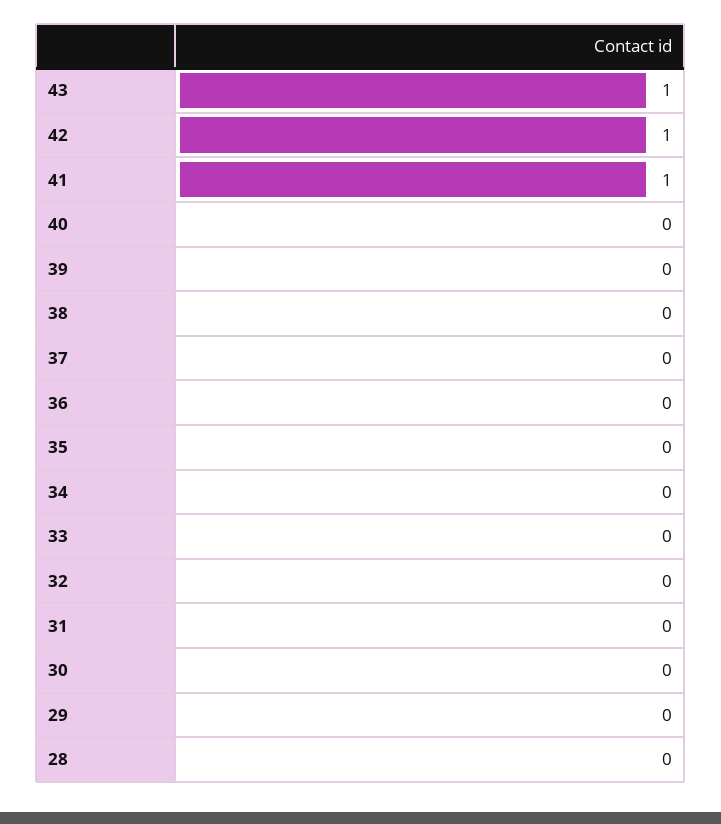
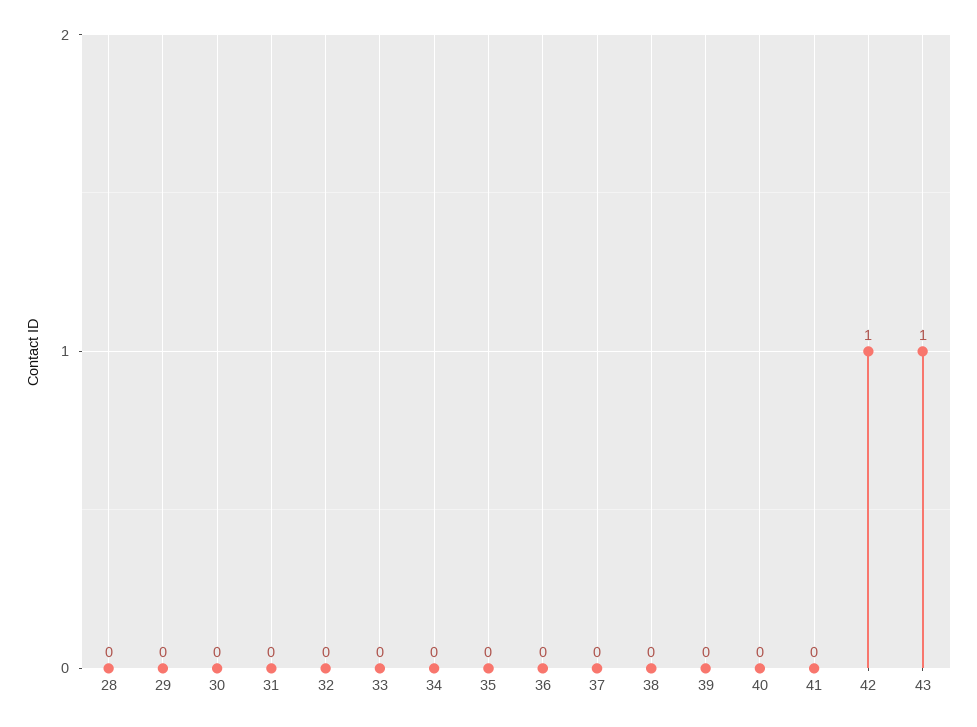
41: 1 -> 0

